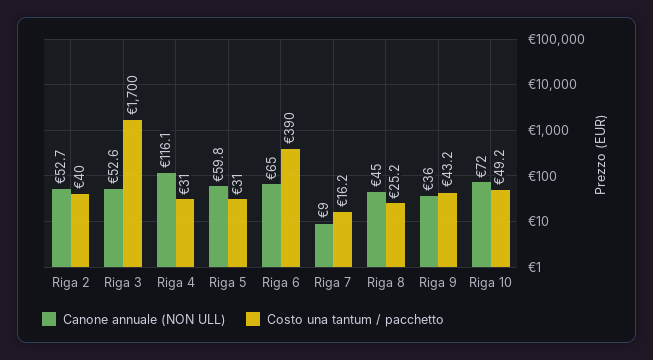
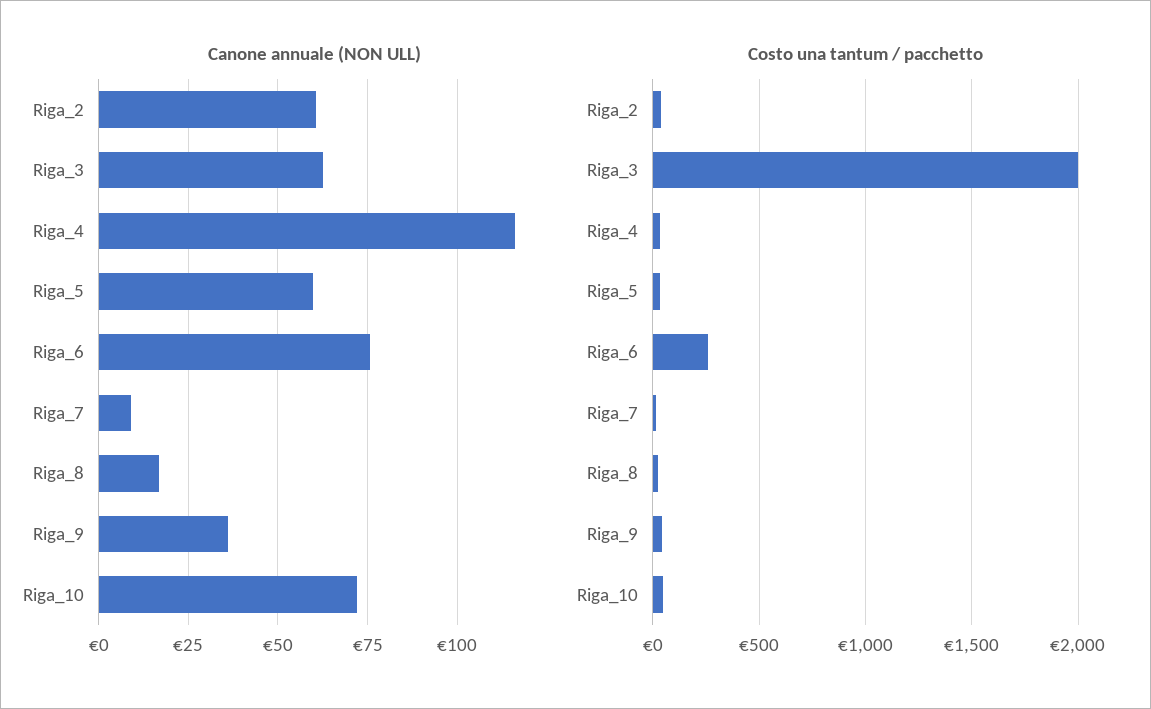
Canone annuale (NON ULL), Riga 2: 52.7 -> 60
Canone annuale (NON ULL), Riga 3: 52.6 -> 62.5
Costo una tantum / pacchetto, Riga 3: 1700 -> 2000
Canone annuale (NON ULL), Riga 6: 65 -> 75
Costo una tantum / pacchetto, Riga 6: 390 -> 250
Canone annuale (NON ULL), Riga 8: 45 -> 17.5

